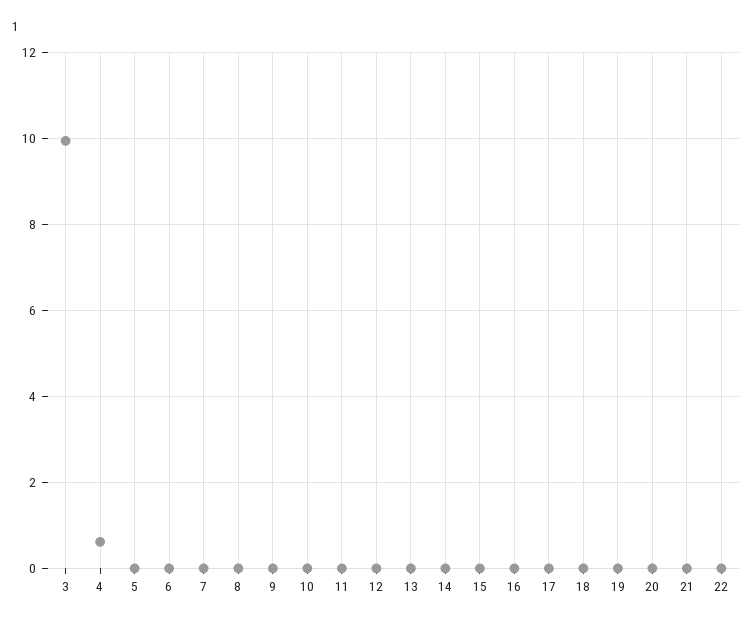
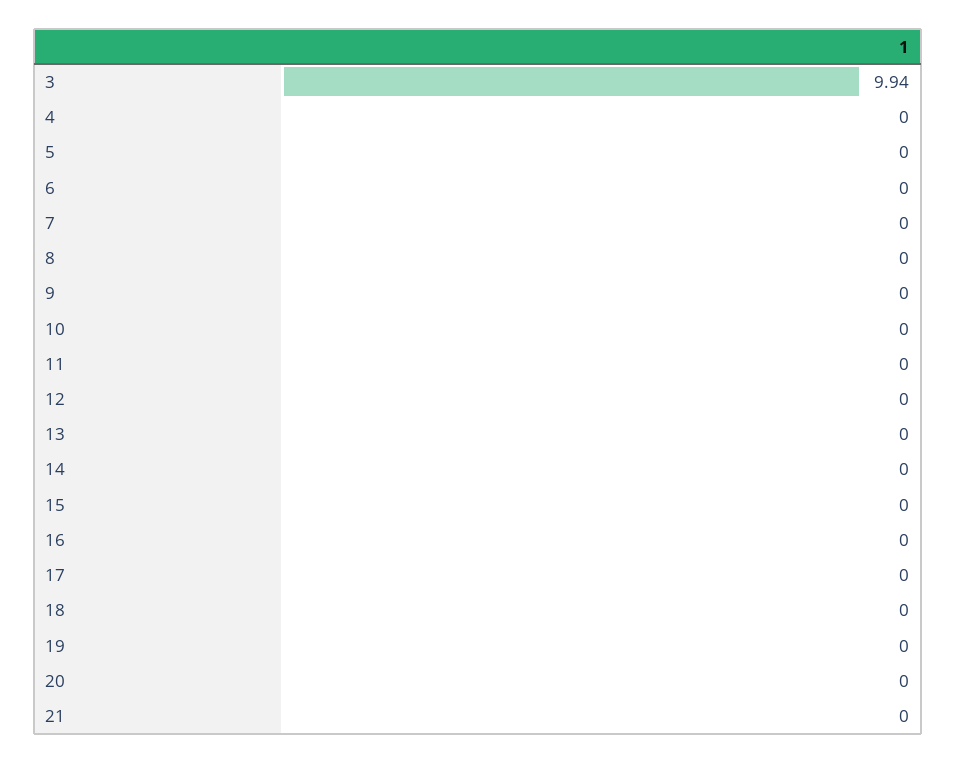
4: 0.6 -> 0
22: 0 -> none

